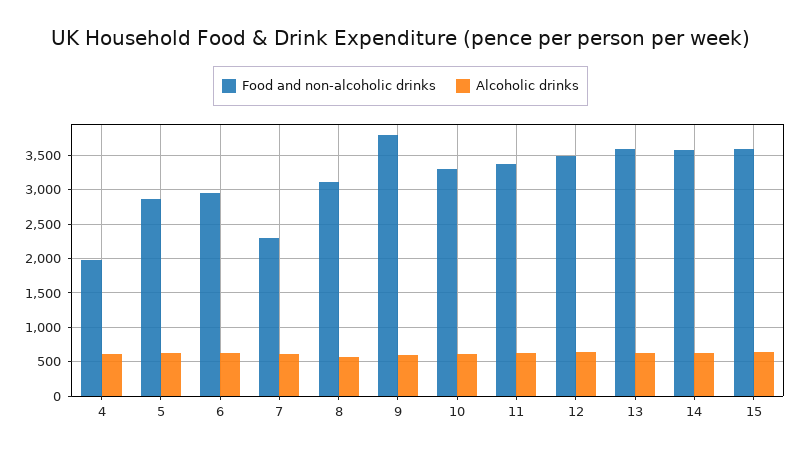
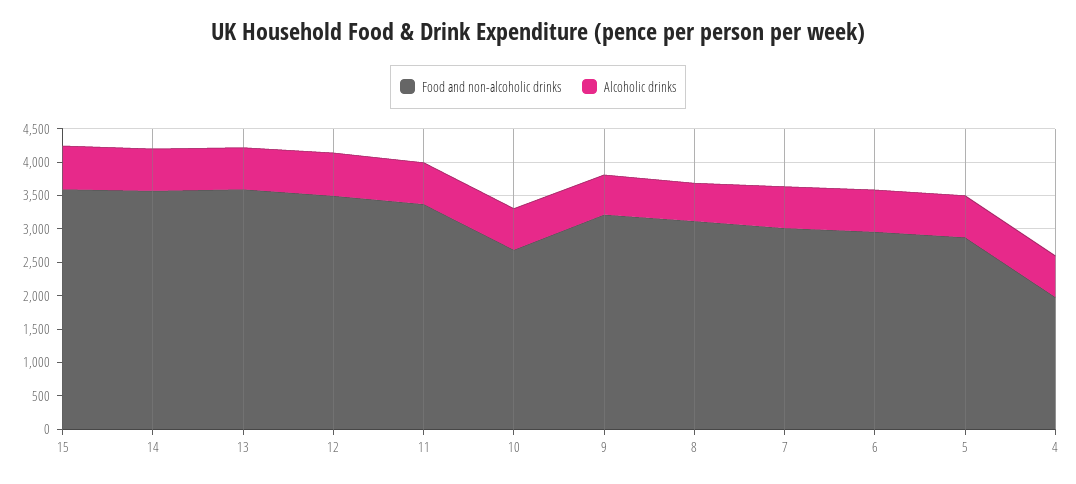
Food and non-alcoholic drinks, 7: 2300 -> 3000
Food and non-alcoholic drinks, 9: 3800 -> 3250
Food and non-alcoholic drinks, 10: 3300 -> 2750

